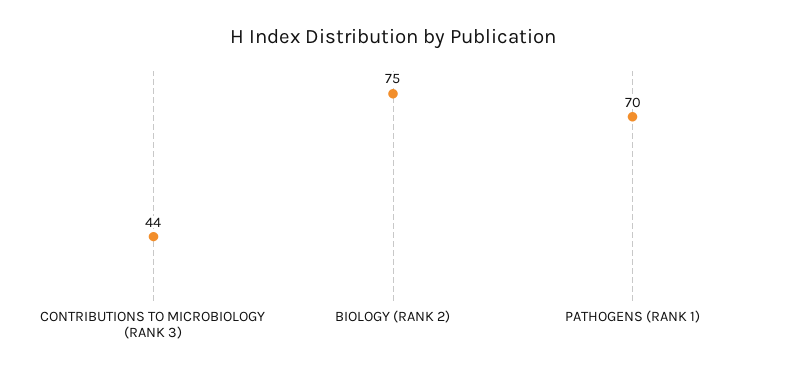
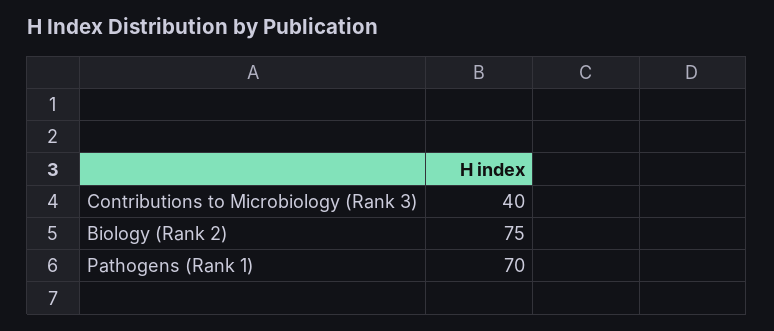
CONTRIBUTIONS TO MICROBIOLOGY (RANK 3): 44 -> 40

